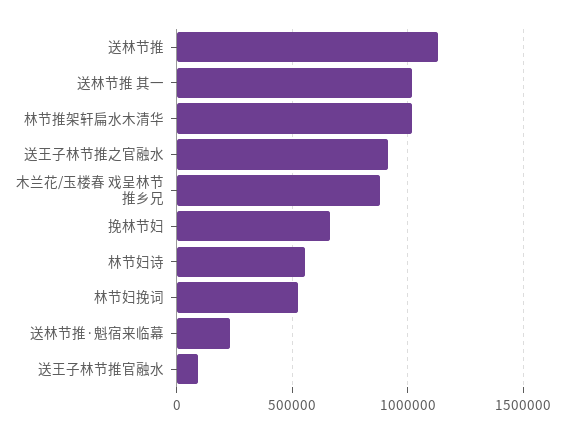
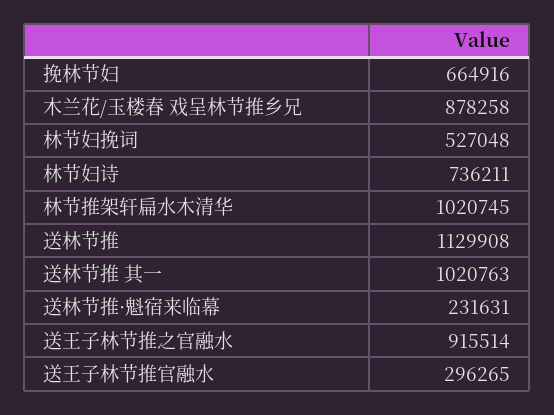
林节妇诗: 550000 -> 736211
送王子林节推官融水: 100000 -> 296265

